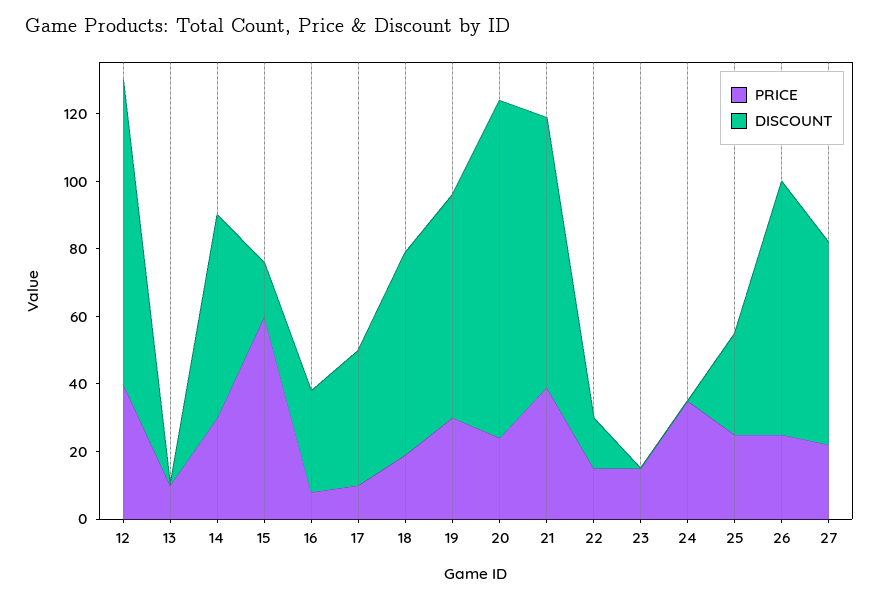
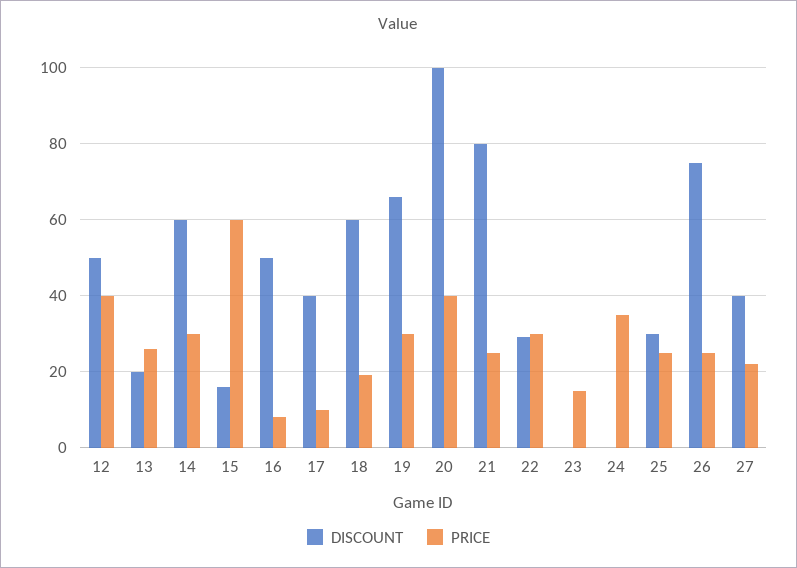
DISCOUNT, 12: 90 -> 50
PRICE, 13: 10 -> 25
DISCOUNT, 13: 0 -> 20
DISCOUNT, 16: 30 -> 50
PRICE, 20: 25 -> 40
PRICE, 21: 40 -> 25
PRICE, 22: 15 -> 30
DISCOUNT, 22: 15 -> 30
DISCOUNT, 27: 60 -> 40

